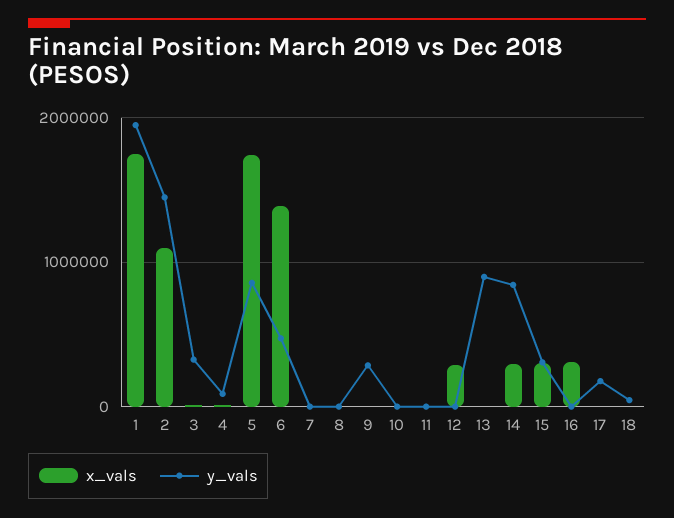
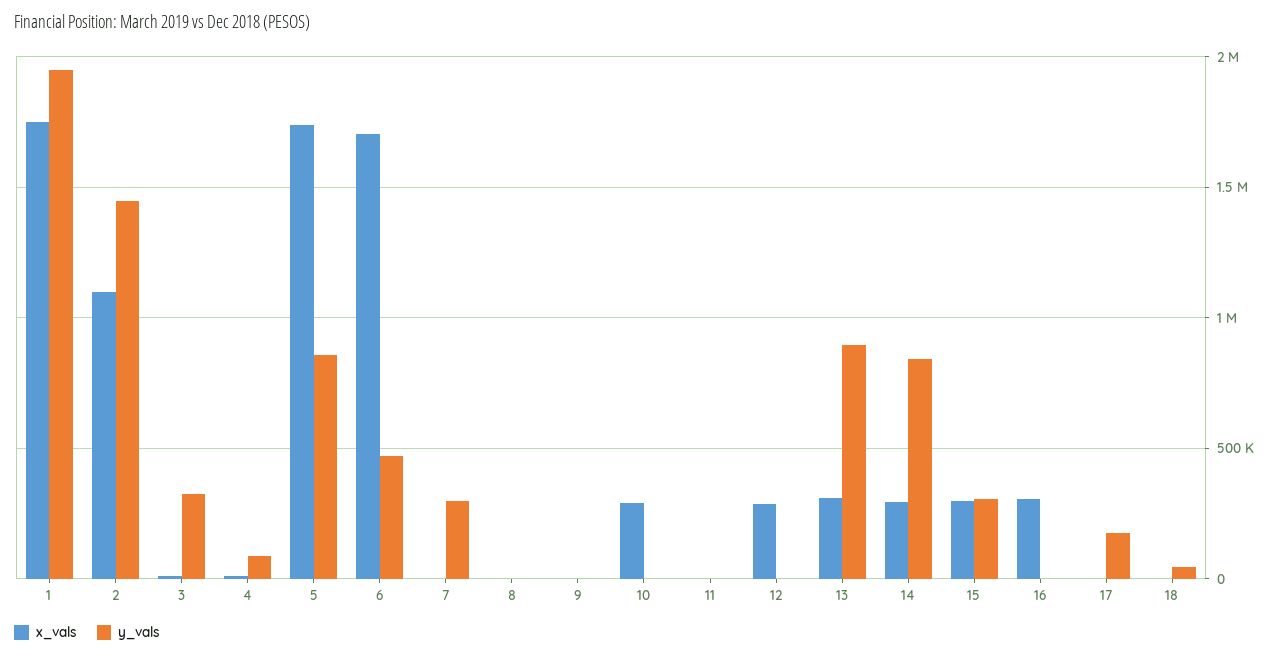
x_vals, 6: 1400000 -> 1700000
y_vals, 7: 0 -> 300000
y_vals, 9: 300000 -> 0
x_vals, 10: 0 -> 300000
x_vals, 13: 0 -> 300000

